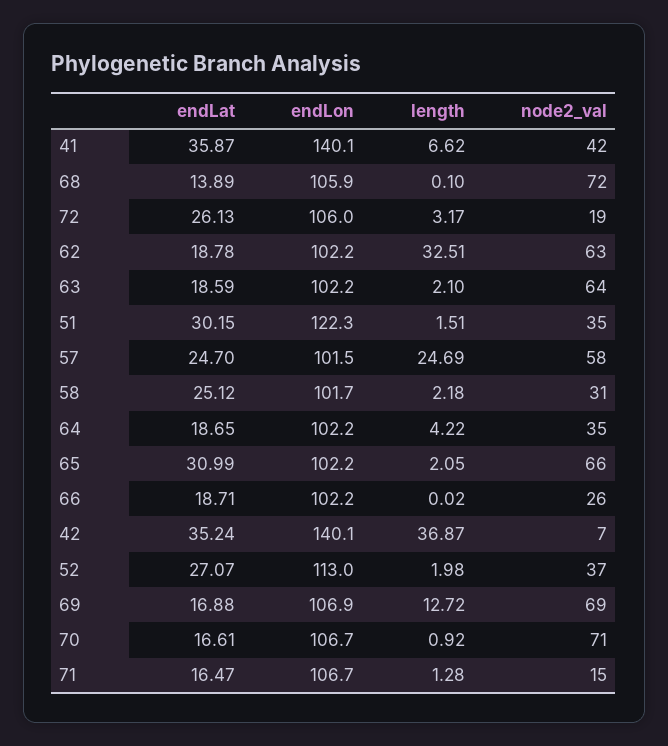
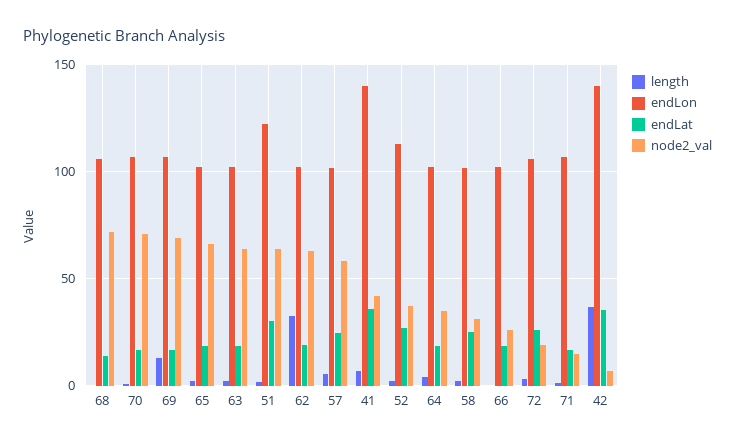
node2_val, 51: 35 -> 65
length, 57: 24.69 -> 5
endLat, 65: 30.99 -> 20

